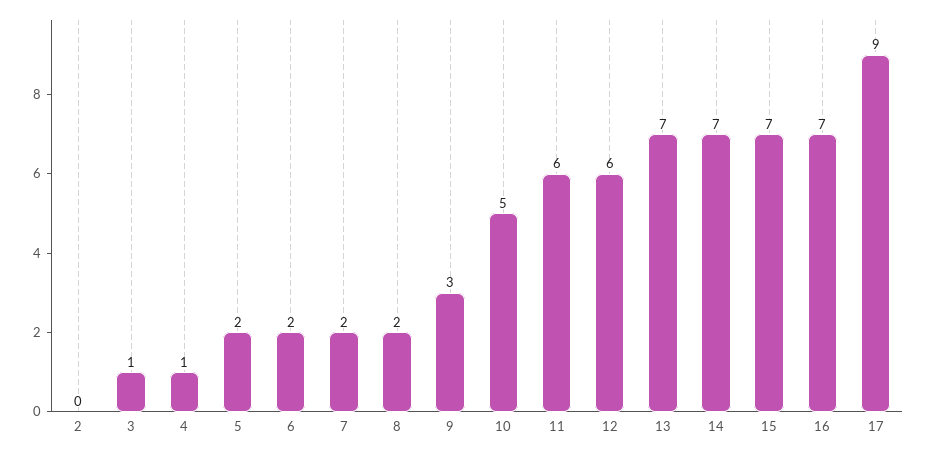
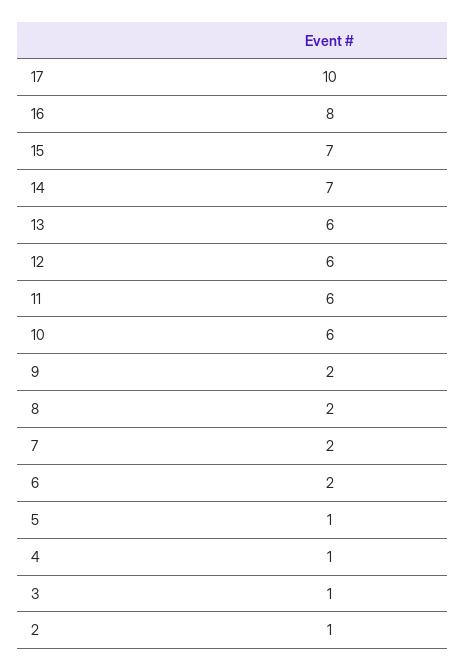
2: 0 -> 1
5: 2 -> 1
9: 3 -> 2
10: 5 -> 6
13: 7 -> 6
16: 7 -> 8
17: 9 -> 10

